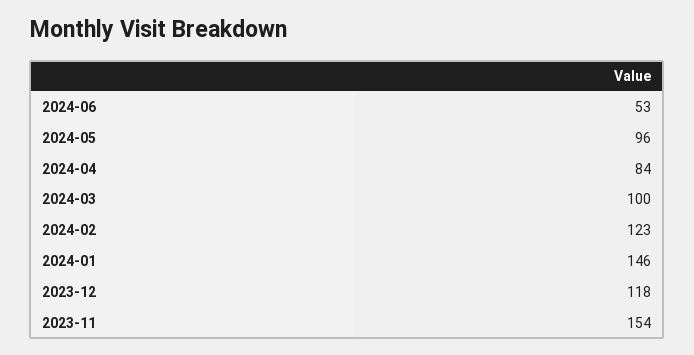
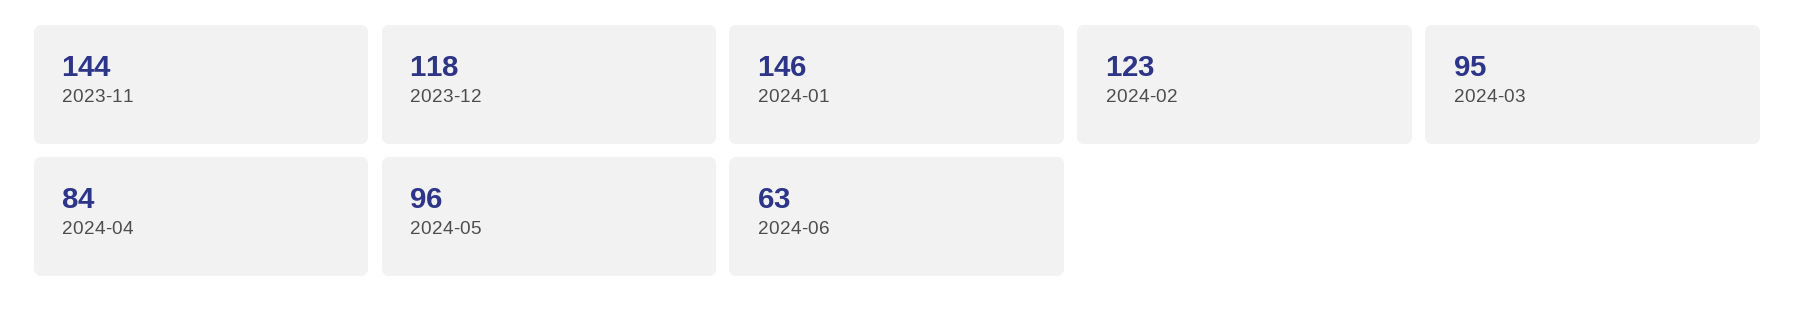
2024-06: 53 -> 63
2024-03: 100 -> 95
2023-11: 154 -> 144

